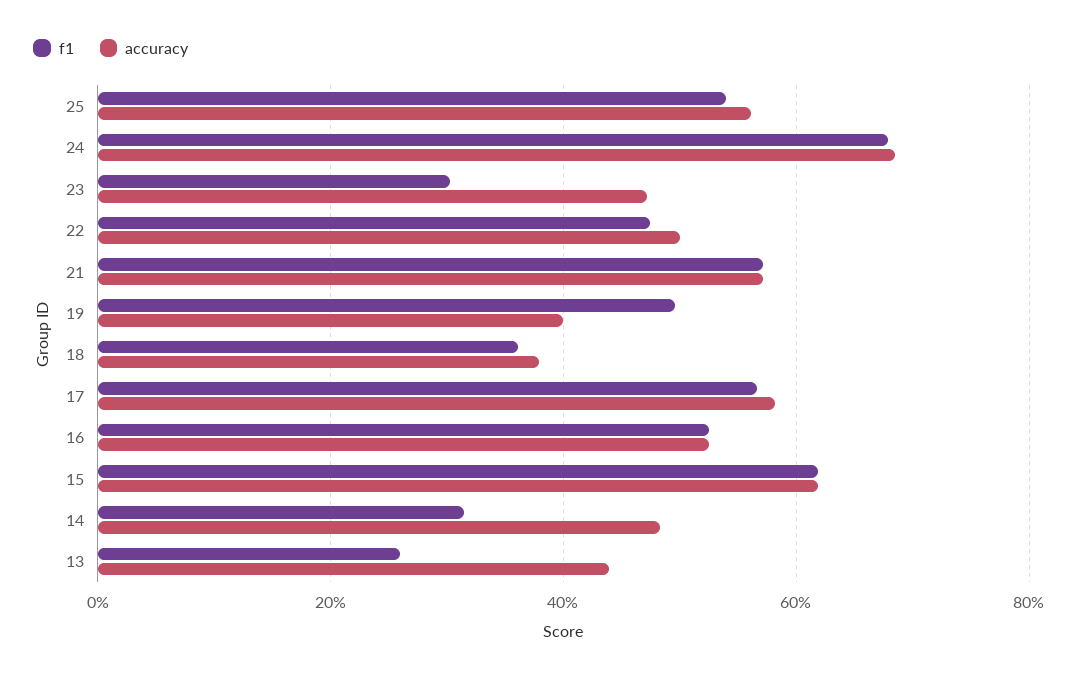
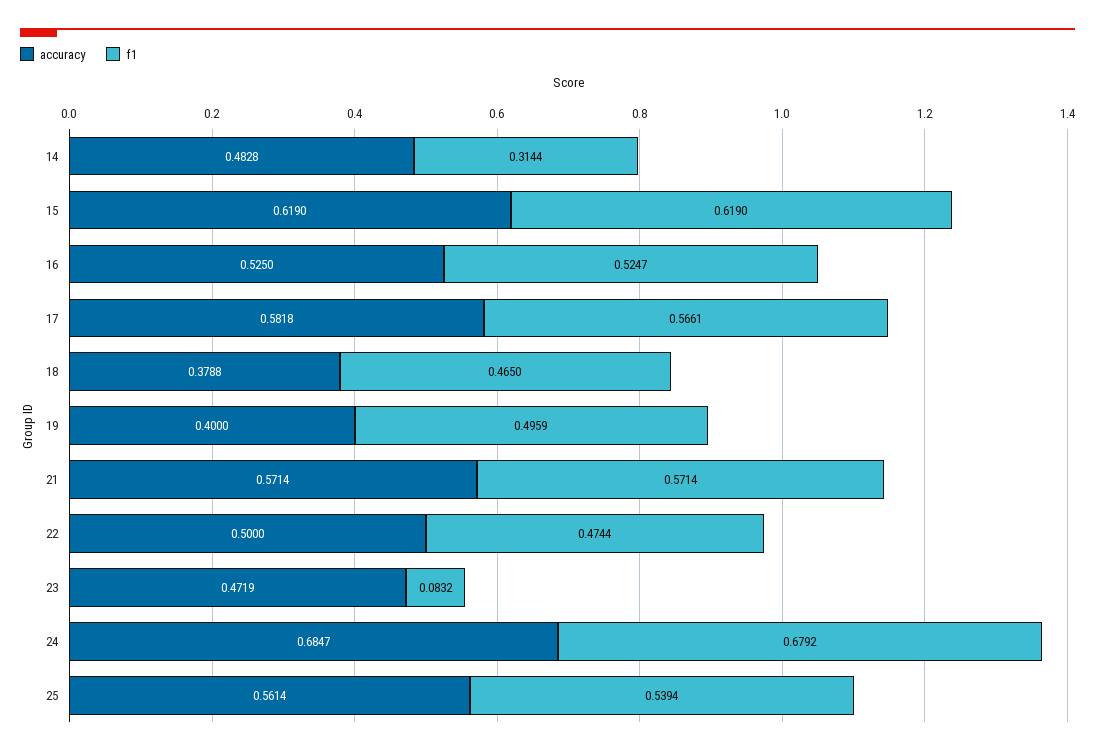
f1, 23: 0.3 -> 0.0832
f1, 18: 0.36 -> 0.465
f1, 13: 0.26 -> none
accuracy, 13: 0.44 -> none

